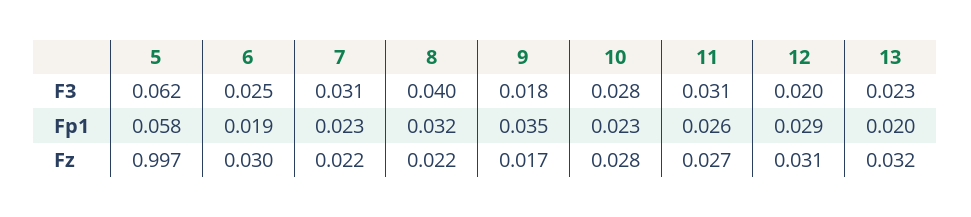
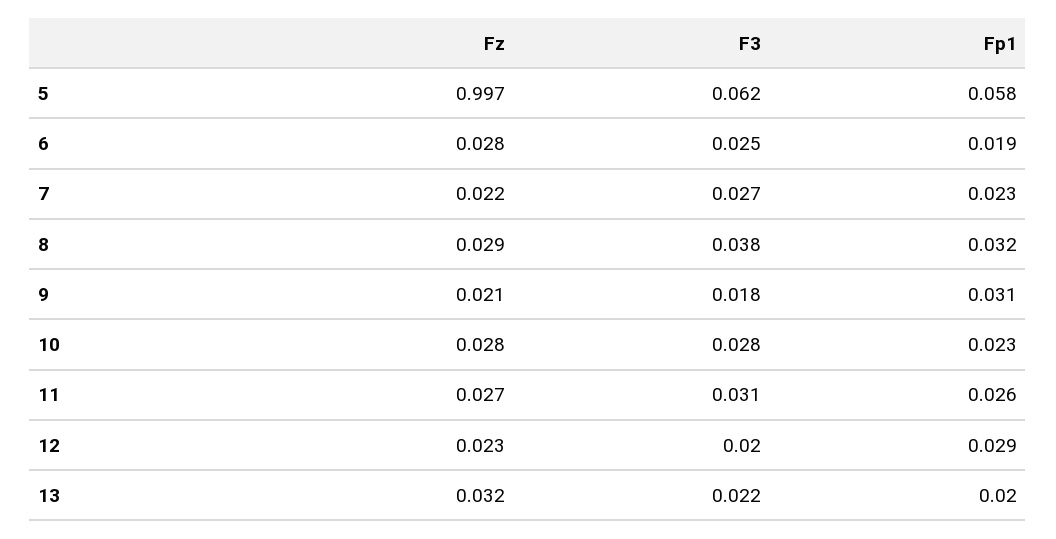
7, F3: 0.031 -> 0.027
8, F3: 0.04 -> 0.038
13, F3: 0.023 -> 0.022
9, Fp1: 0.035 -> 0.031
6, Fz: 0.03 -> 0.028
8, Fz: 0.022 -> 0.029
9, Fz: 0.017 -> 0.021
12, Fz: 0.031 -> 0.023

